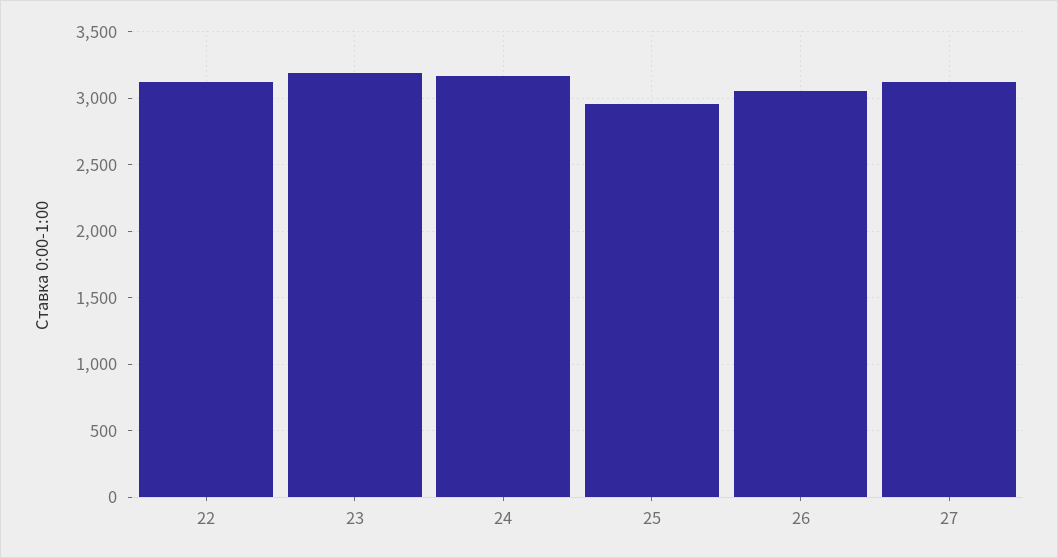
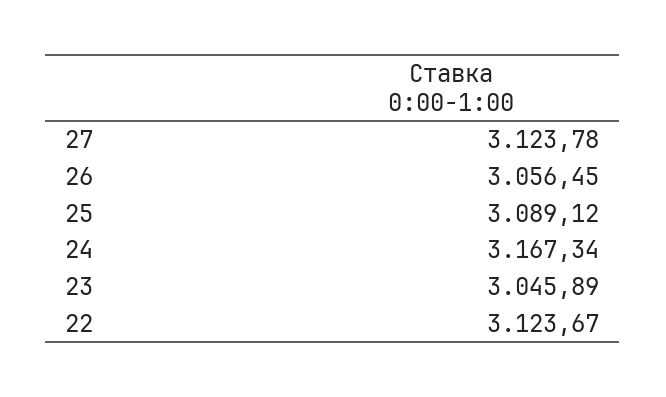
23: 3200 -> 3045.89
25: 2950 -> 3089.12

